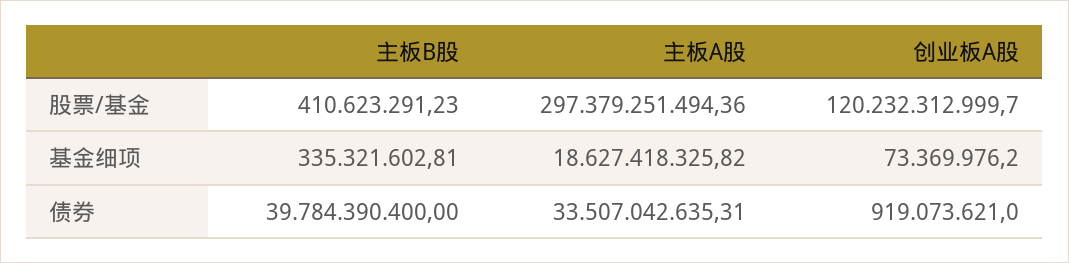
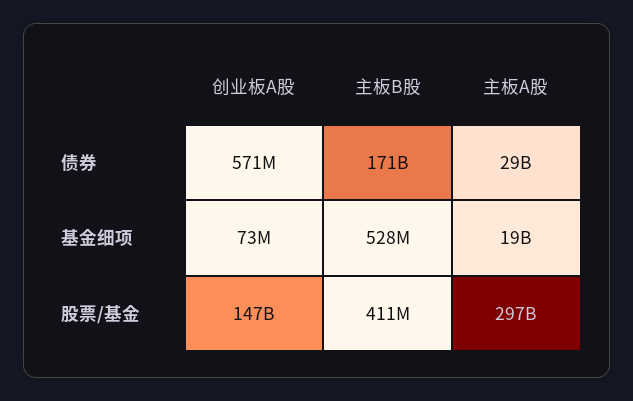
创业板A股, 股票/基金: 120232312999.7 -> 147000000000
主板B股, 基金细项: 335321602.81 -> 528000000
主板B股, 债券: 39784390400 -> 171000000000
主板A股, 债券: 33507042635.31 -> 29000000000
创业板A股, 债券: 919073621 -> 571000000

